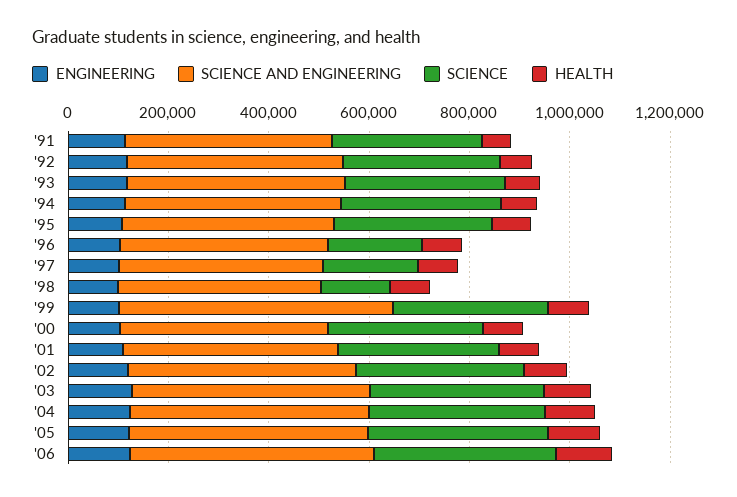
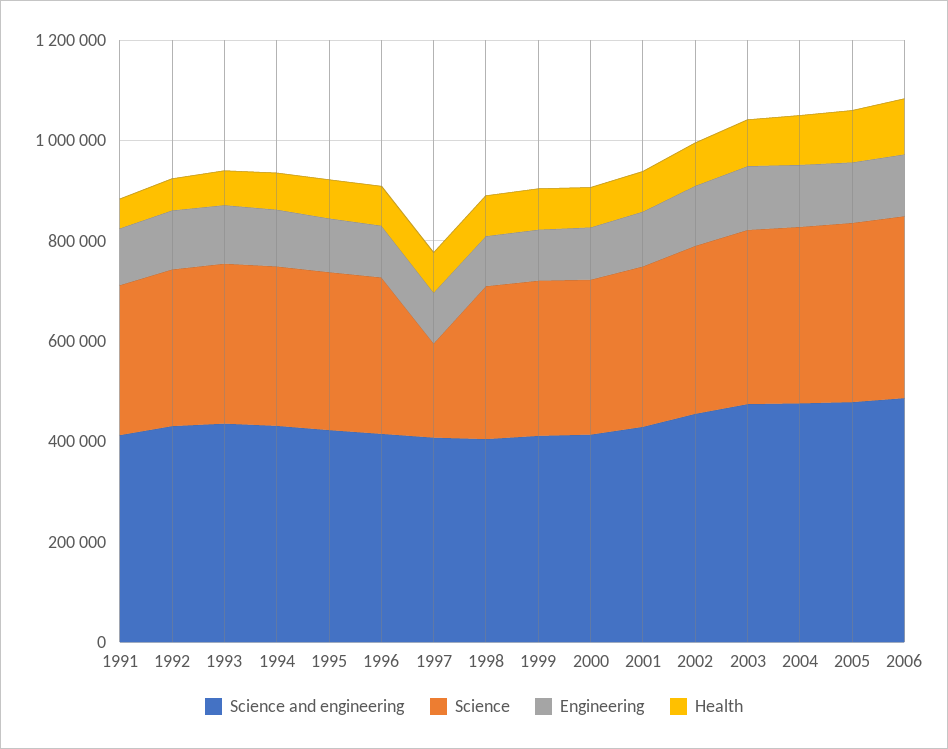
SCIENCE, '96: 200000 -> 300000
SCIENCE, '98: 150000 -> 300000
SCIENCE AND ENGINEERING, '99: 550000 -> 400000

